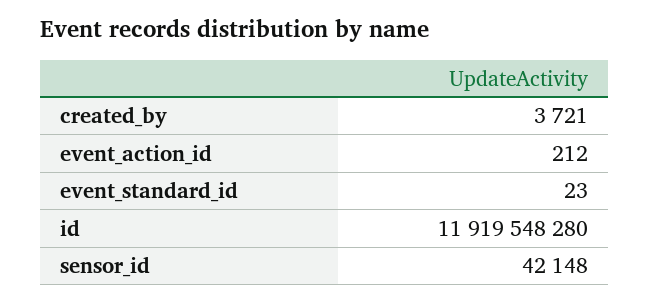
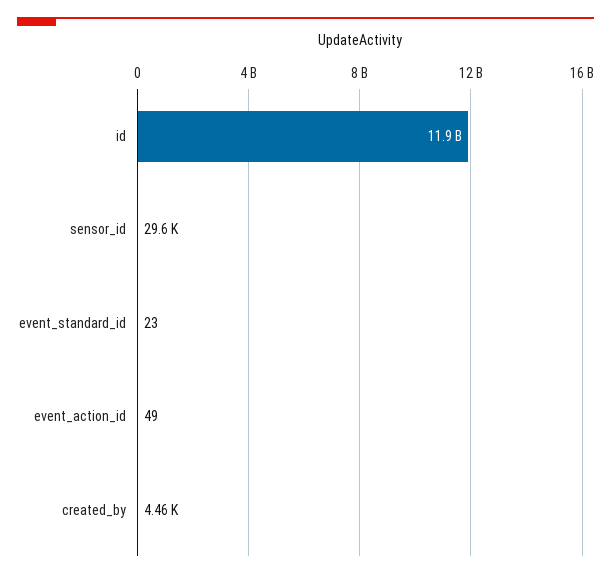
created_by: 3721 -> 4460
event_action_id: 212 -> 49
sensor_id: 42148 -> 29600

